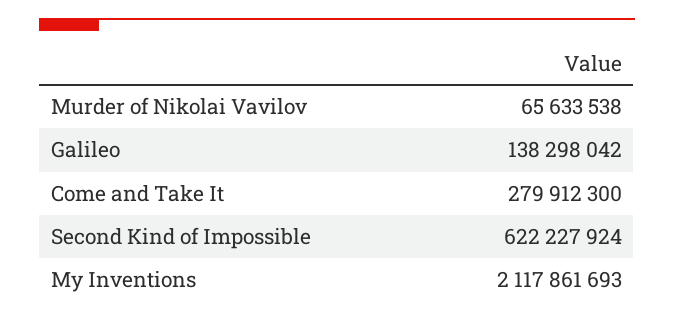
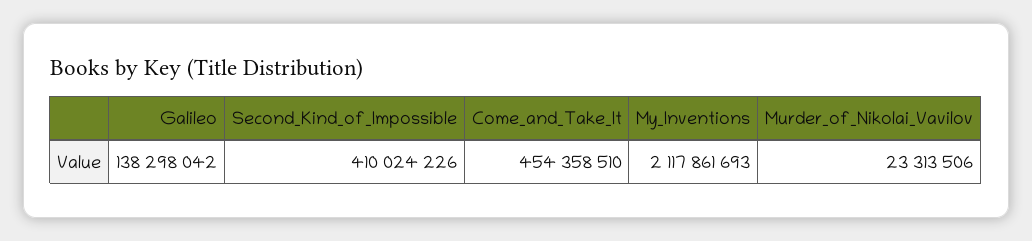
Murder of Nikolai Vavilov: 65633538 -> 23313506
Come and Take It: 279912300 -> 454358510
Second Kind of Impossible: 622227924 -> 410024226

